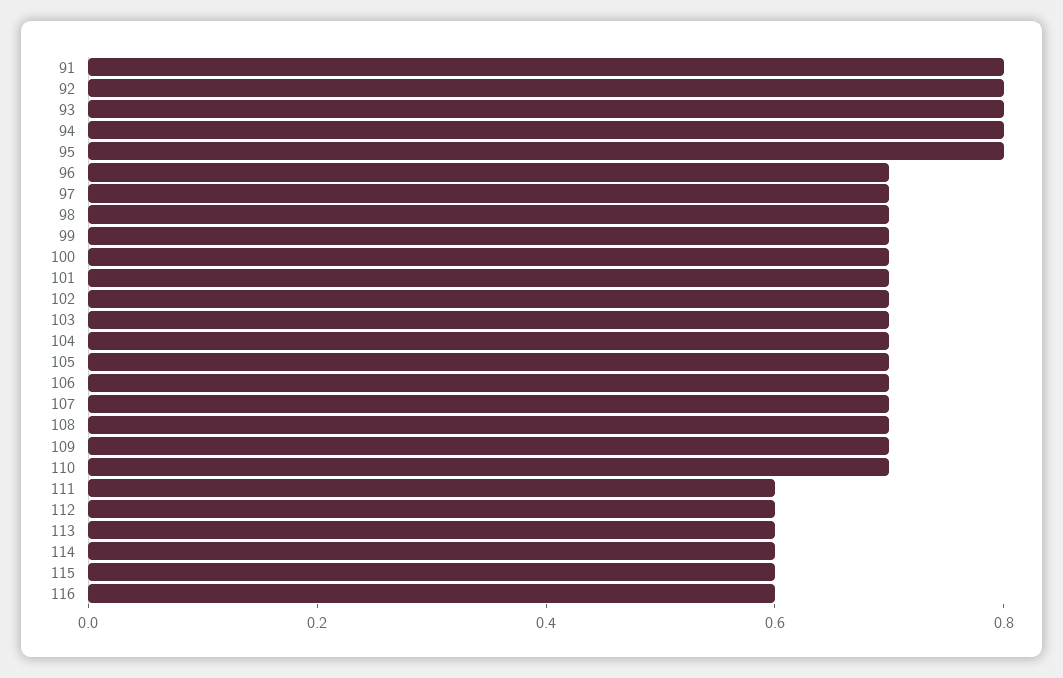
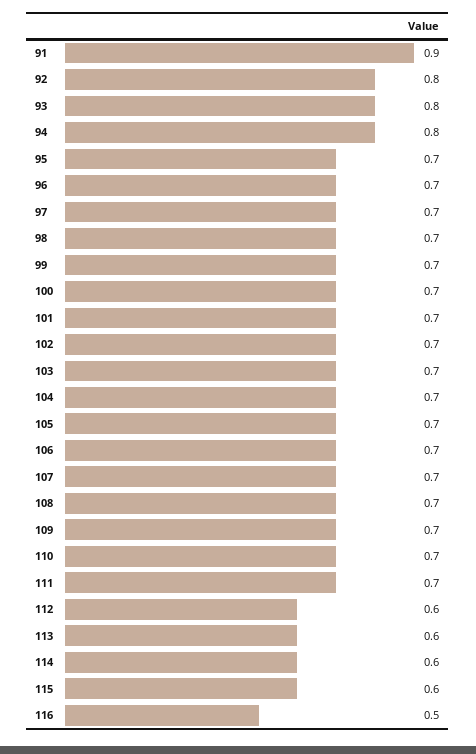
91: 0.8 -> 0.9
95: 0.8 -> 0.7
111: 0.6 -> 0.7
116: 0.6 -> 0.5

